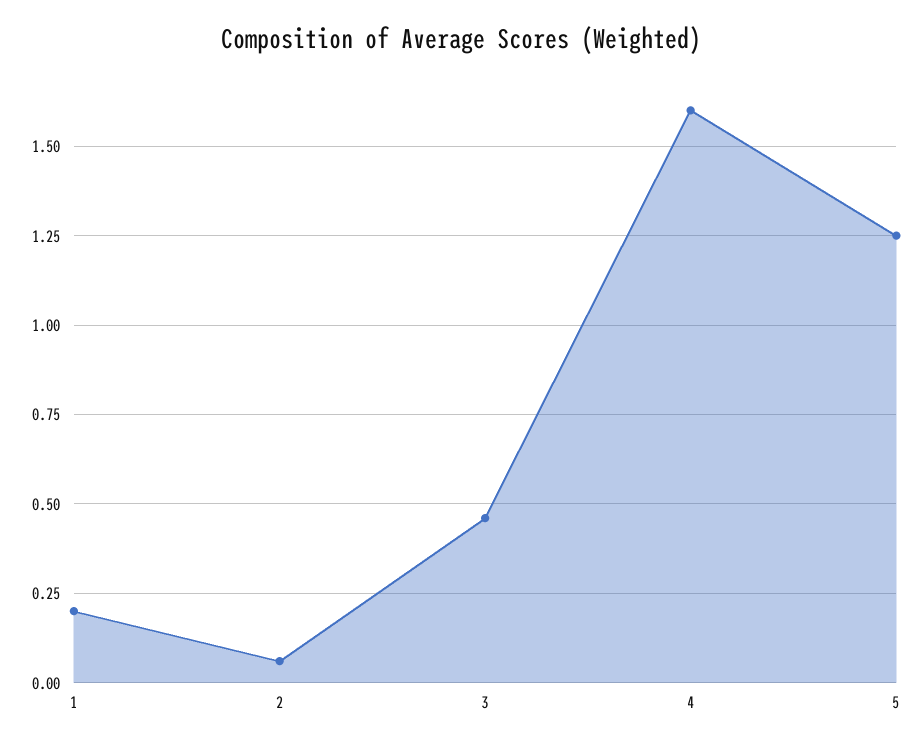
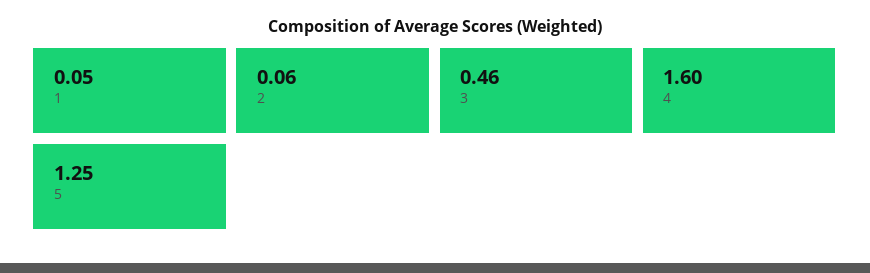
1: 0.2 -> 0.05

